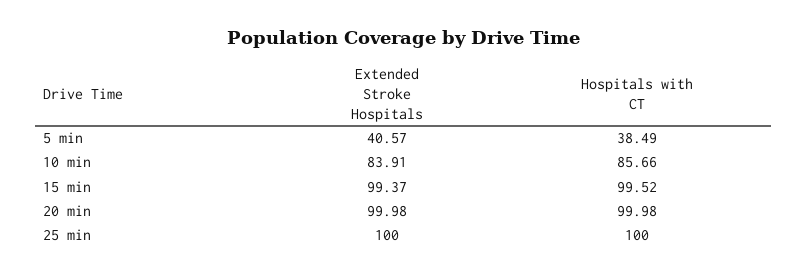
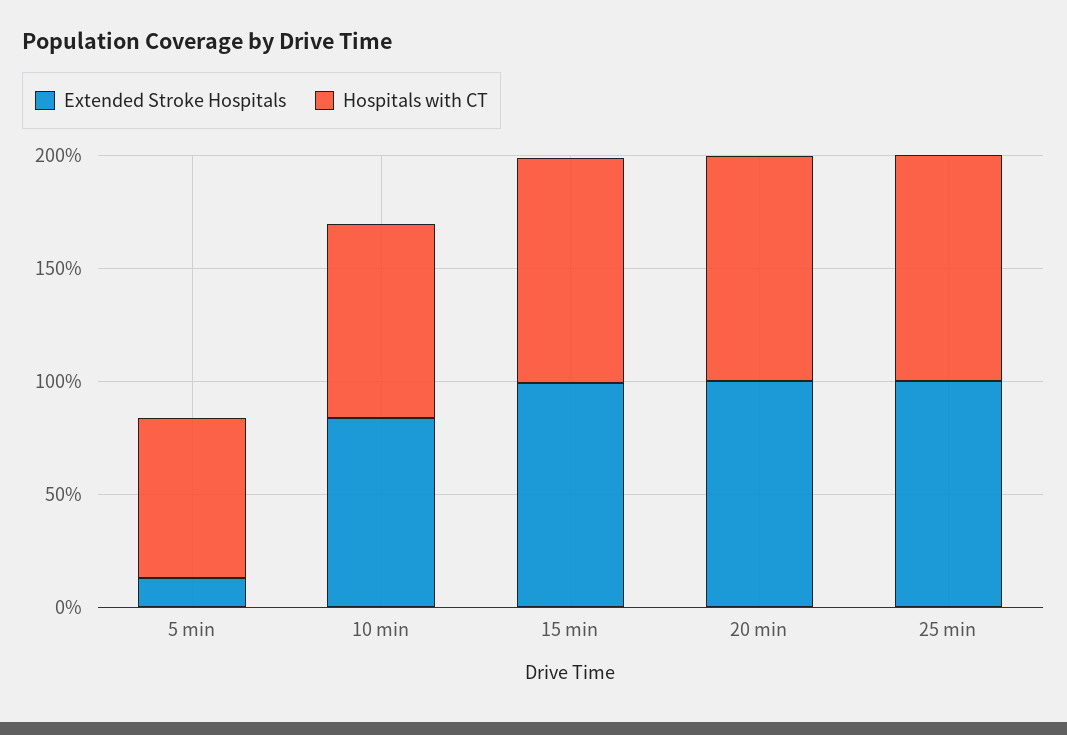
Extended Stroke Hospitals, 5 min: 40.57 -> 10
Hospitals with CT, 5 min: 38.49 -> 70

